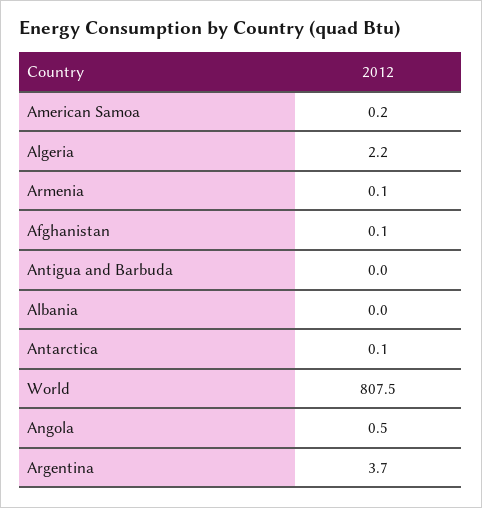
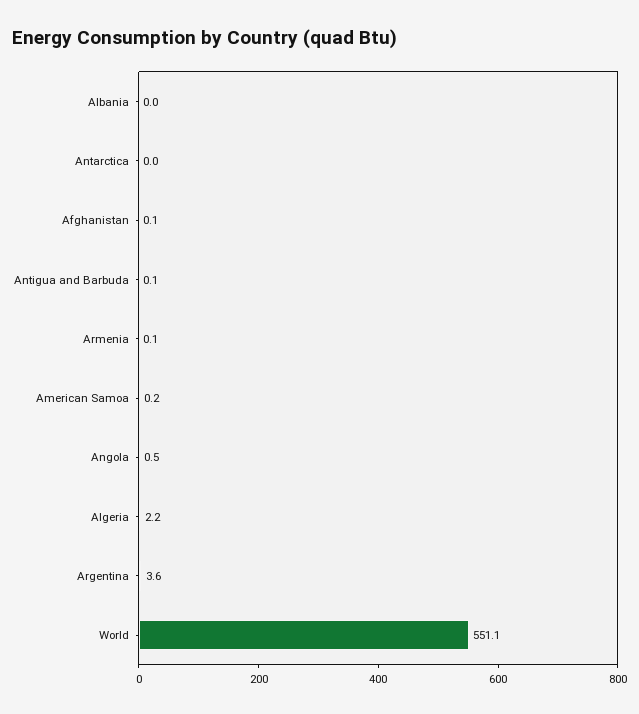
Antigua and Barbuda: 0 -> 0.1
Antarctica: 0.1 -> 0
World: 807.5 -> 551.1
Argentina: 3.7 -> 3.6

